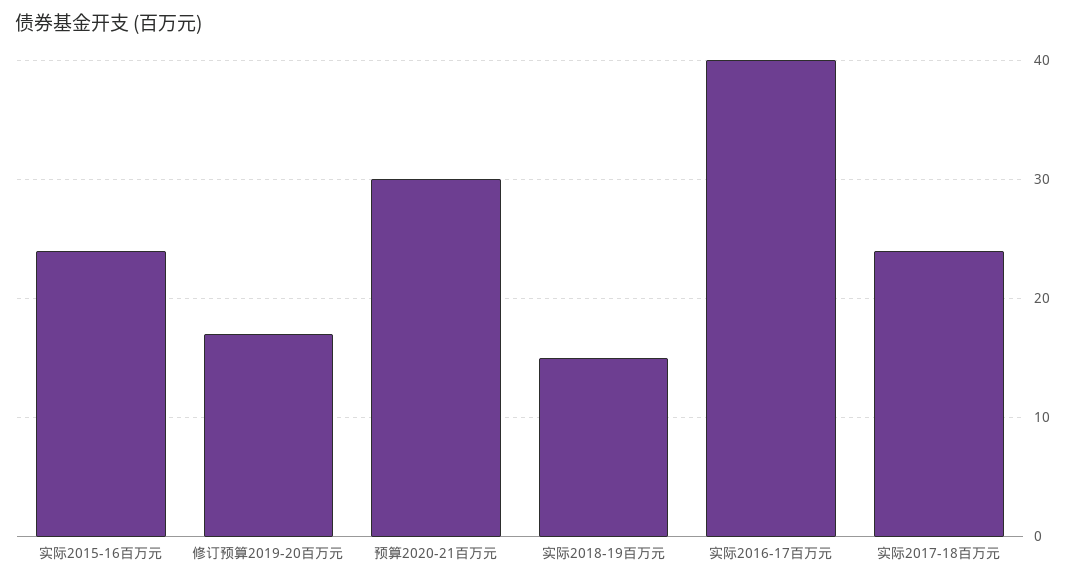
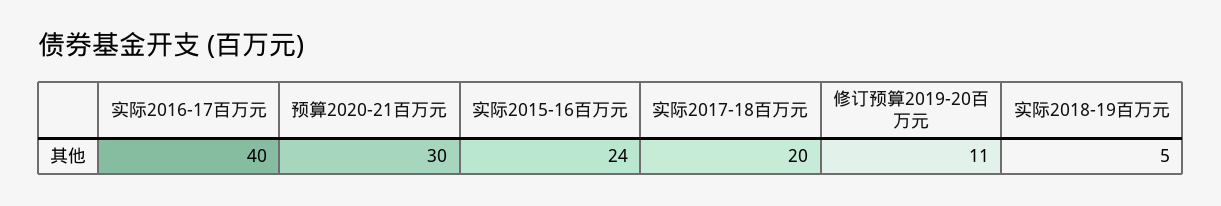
修订预算2019-20百万元: 17 -> 11
实际2018-19百万元: 15 -> 5
实际2017-18百万元: 24 -> 20

